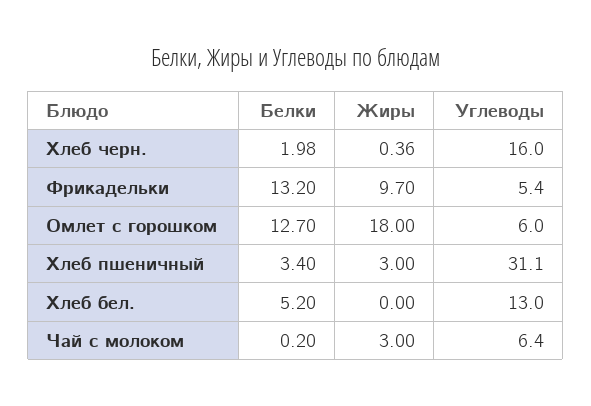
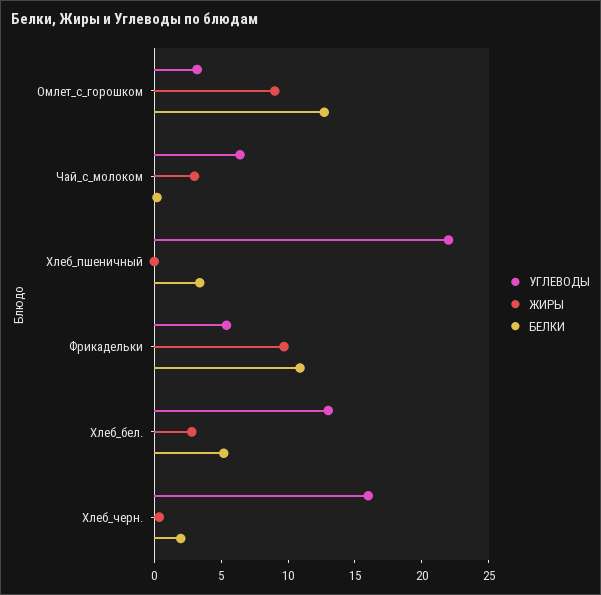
Белки, Фрикадельки: 13.2 -> 11
Жиры, Омлет с горошком: 18 -> 9
Углеводы, Омлет с горошком: 6 -> 3
Жиры, Хлеб пшеничный: 3 -> 0
Углеводы, Хлеб пшеничный: 31.1 -> 22
Жиры, Хлеб бел.: 0 -> 3

